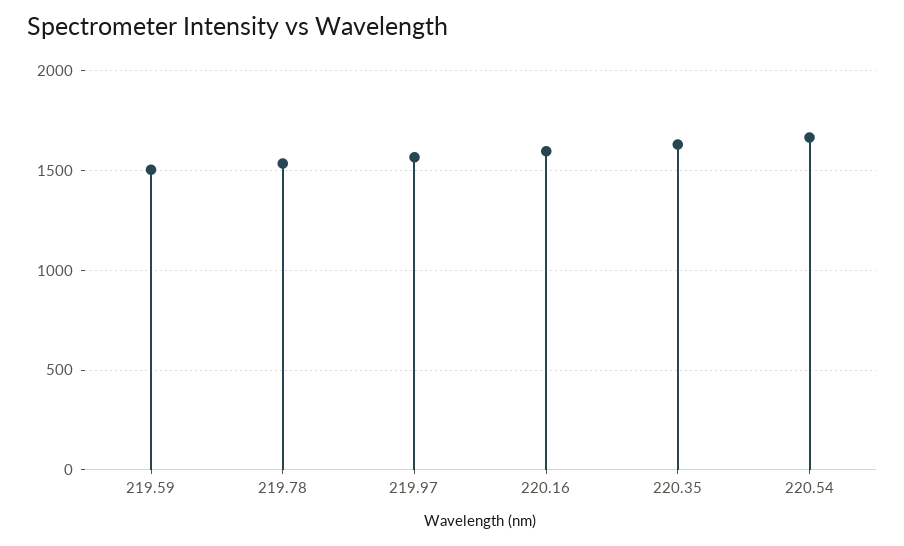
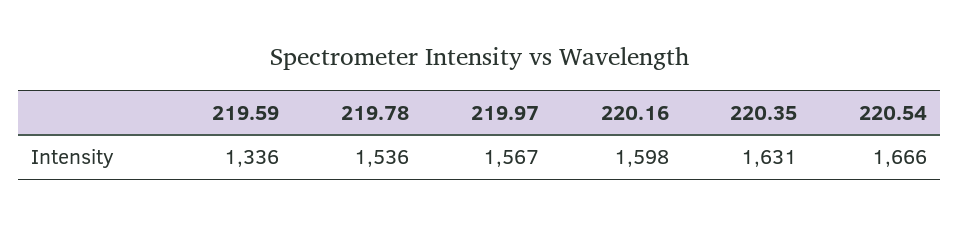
219.59: 1500 -> 1336

